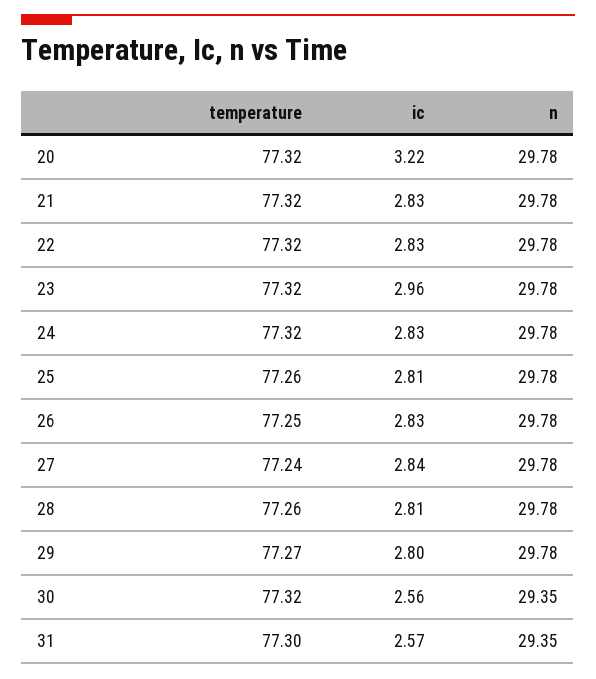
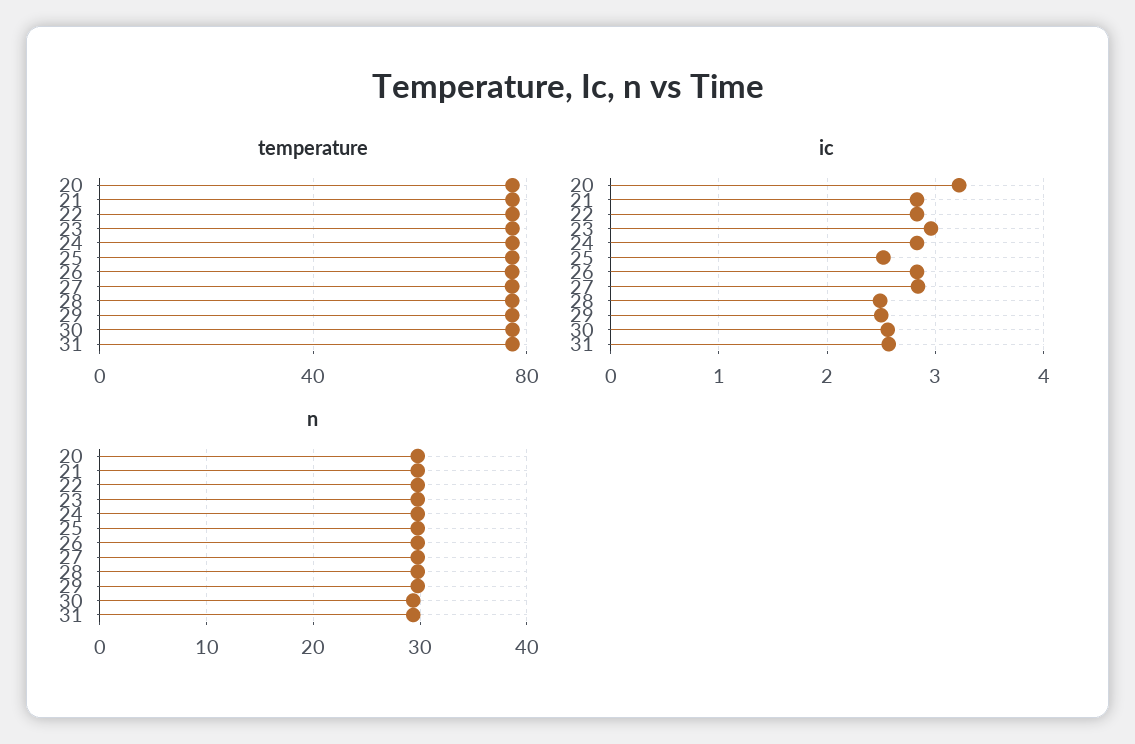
ic, 25: 2.81 -> 2.5
ic, 28: 2.81 -> 2.5
ic, 29: 2.8 -> 2.5

